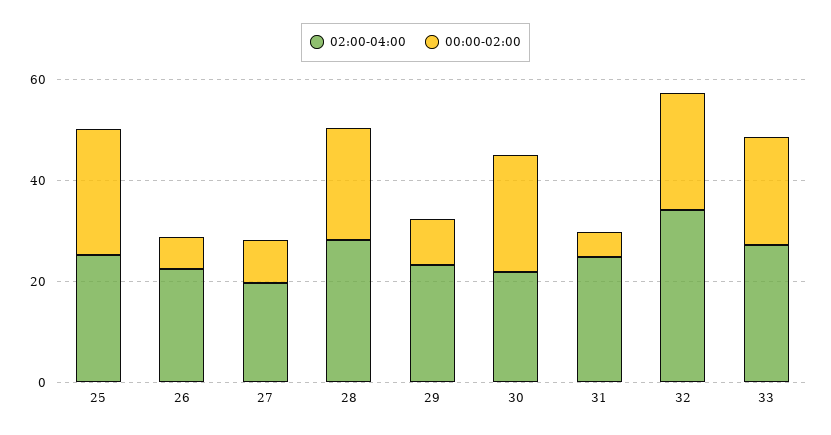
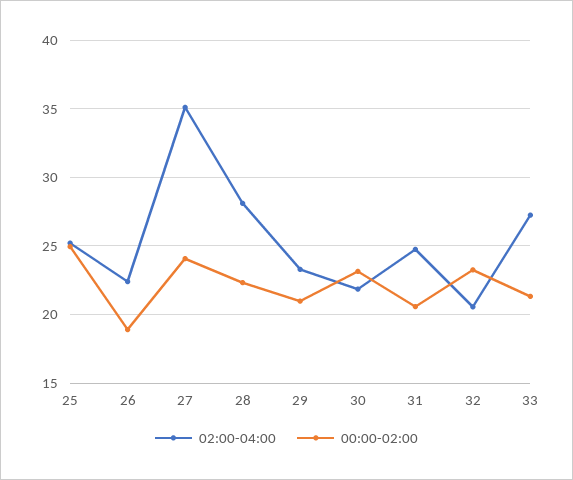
00:00-02:00, 26: 5 -> 19
02:00-04:00, 27: 20 -> 35
00:00-02:00, 27: 10 -> 24
00:00-02:00, 29: 10 -> 21
00:00-02:00, 31: 5 -> 20.5
02:00-04:00, 32: 35 -> 20.5

